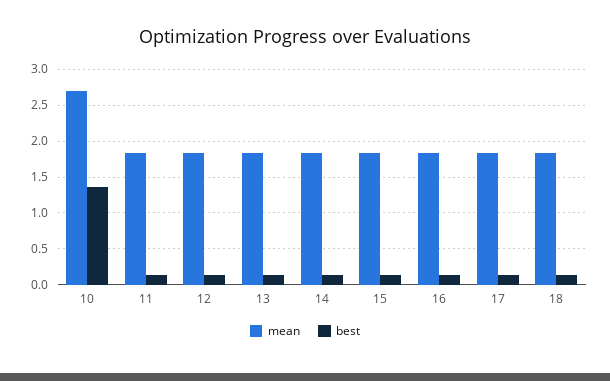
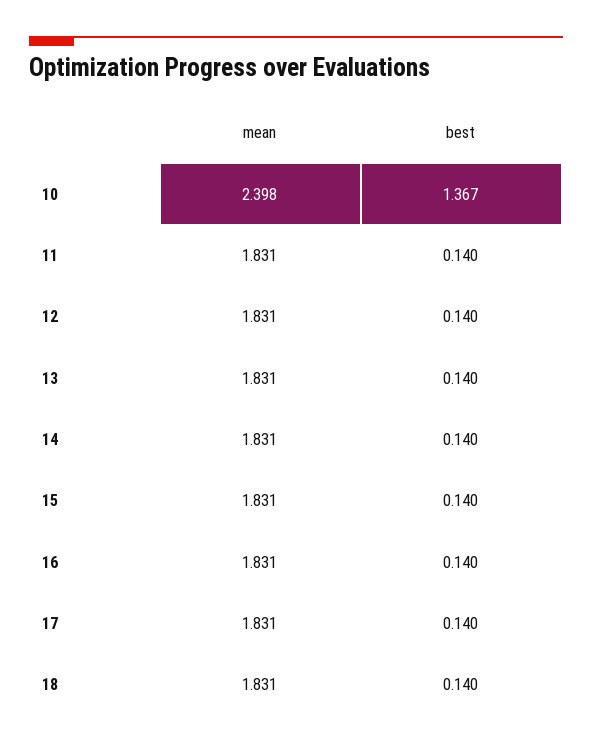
mean, 10: 2.7 -> 2.398

